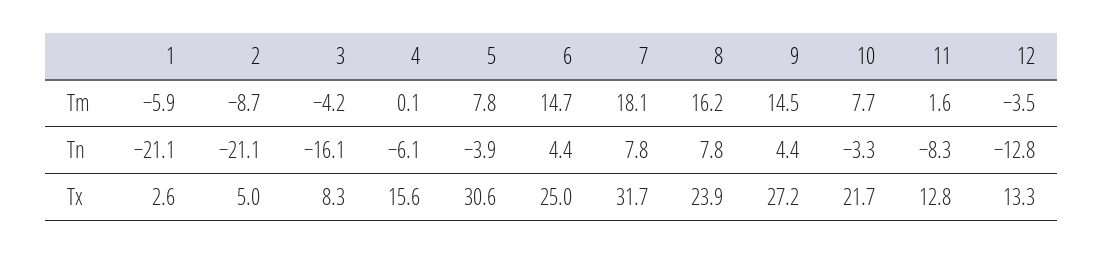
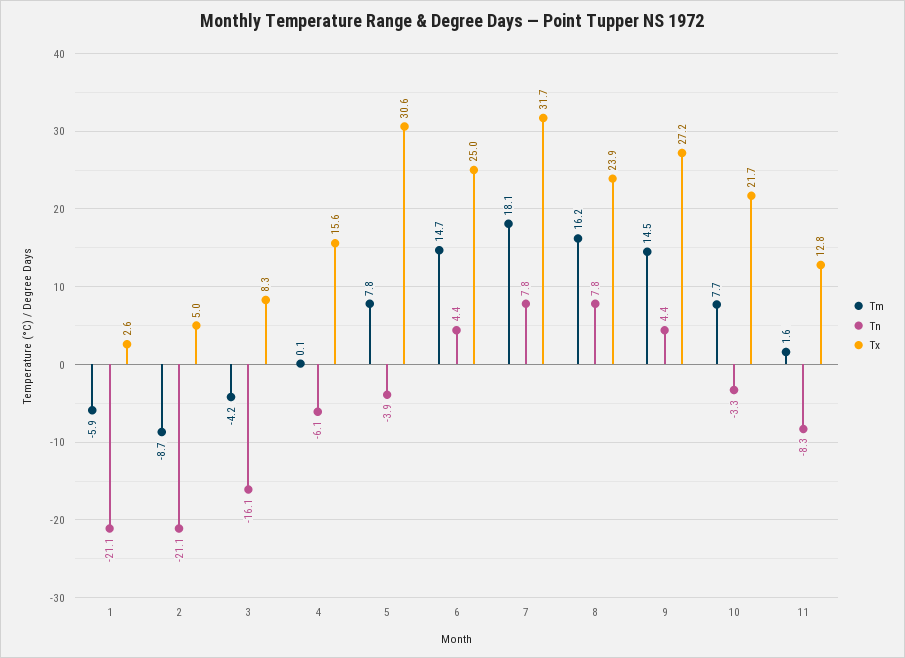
Tm, 12: -3.5 -> none
Tn, 12: -12.8 -> none
Tx, 12: 13.3 -> none

